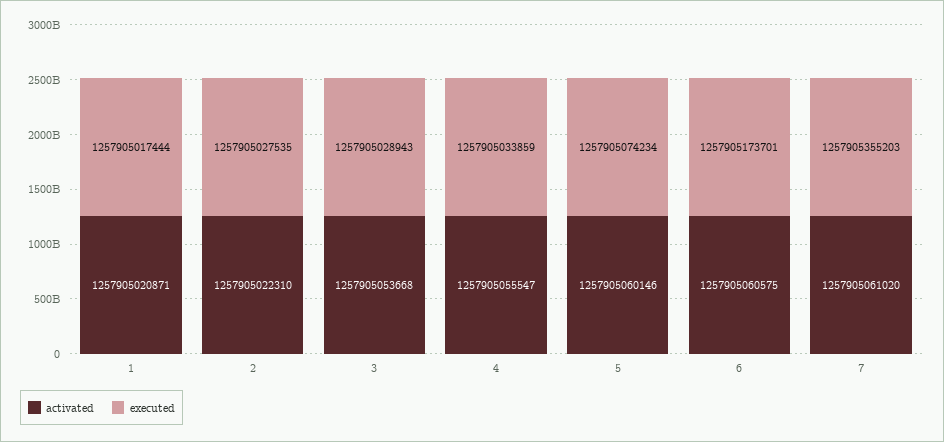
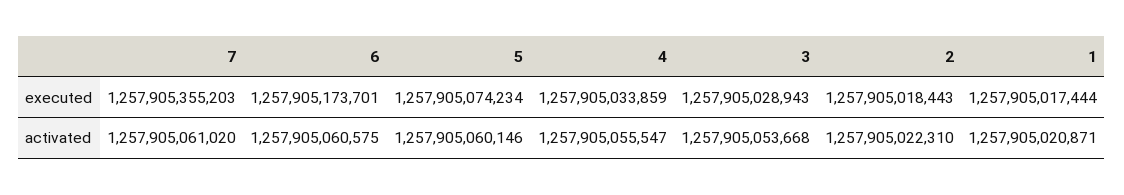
executed, 2: 1257905027535 -> 1257905018443

